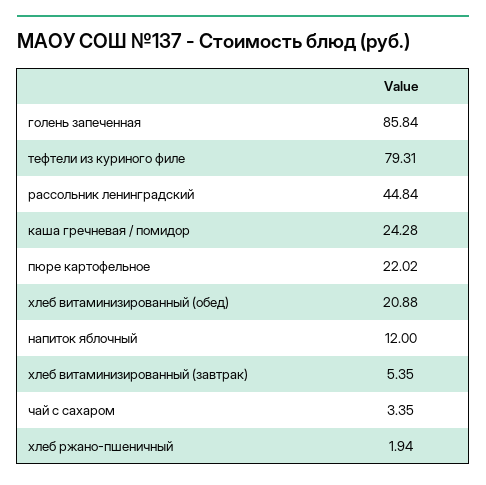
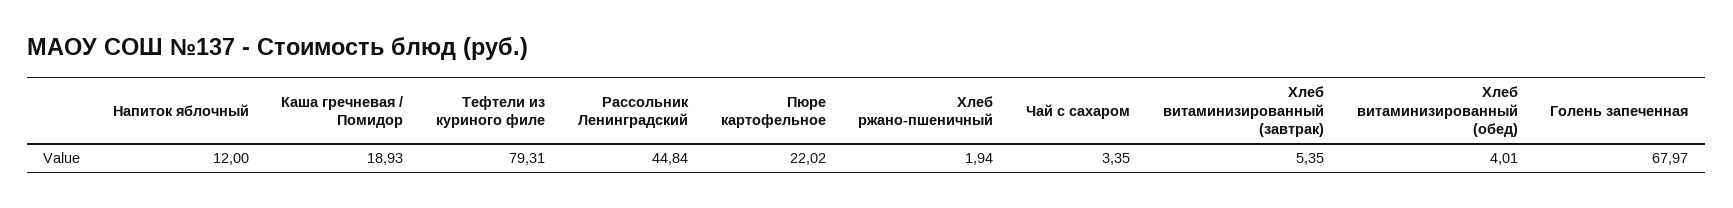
голень запеченная: 85.84 -> 67.97
каша гречневая / помидор: 24.28 -> 18.93
хлеб витаминизированный (обед): 20.88 -> 4.01

